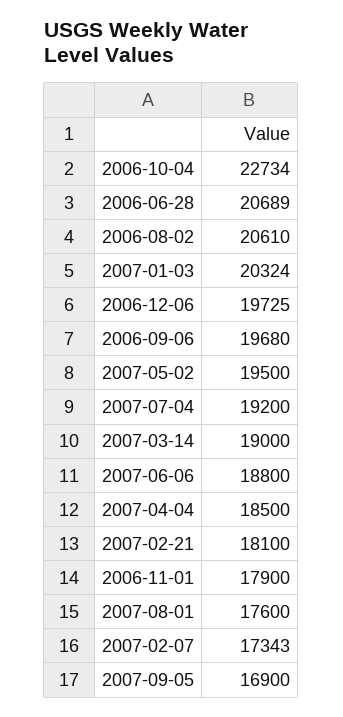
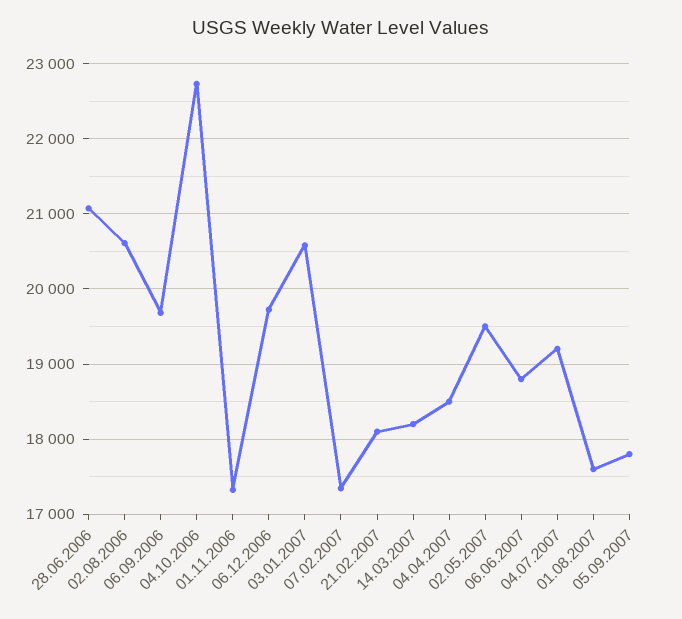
2006-06-28: 20689 -> 21100
2007-01-03: 20324 -> 20600
2007-03-14: 19000 -> 18200
2006-11-01: 17900 -> 17300
2007-09-05: 16900 -> 17800

